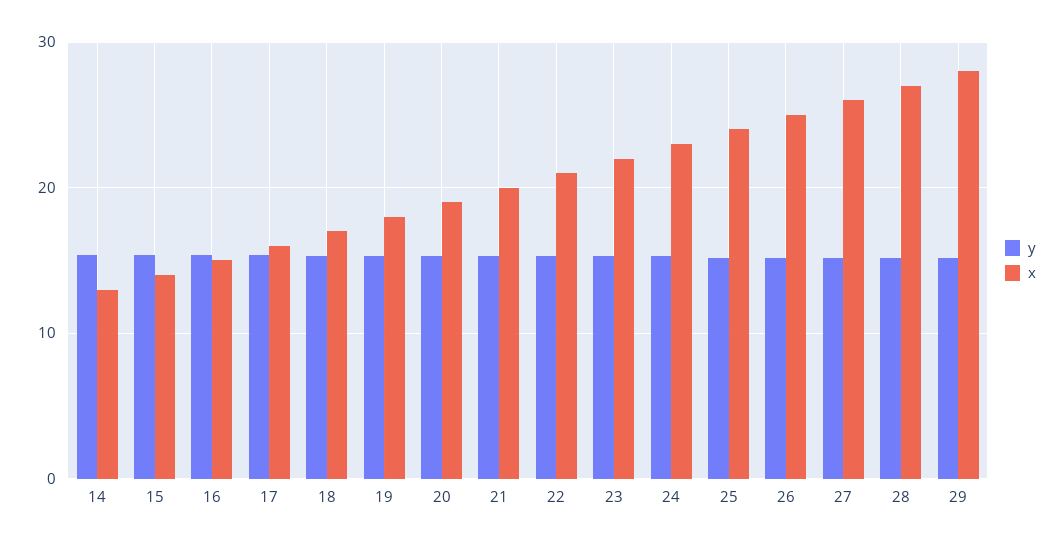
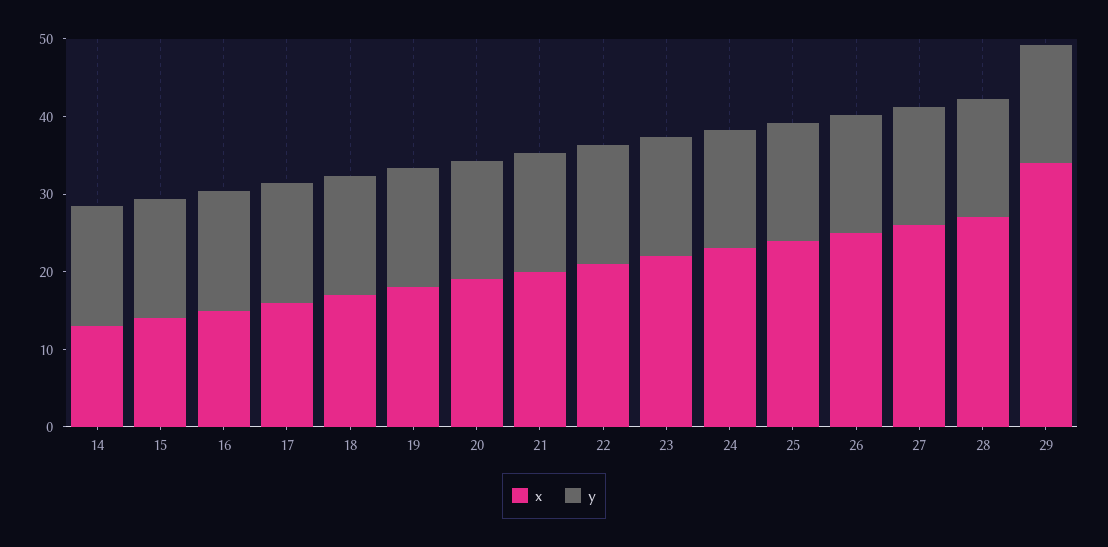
x, 29: 28 -> 34

